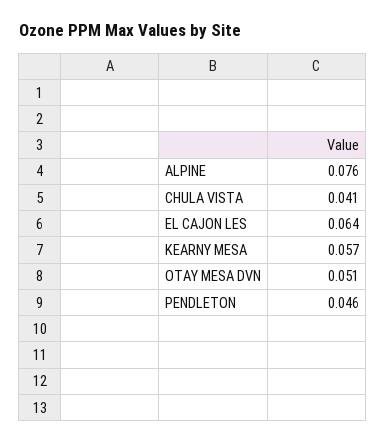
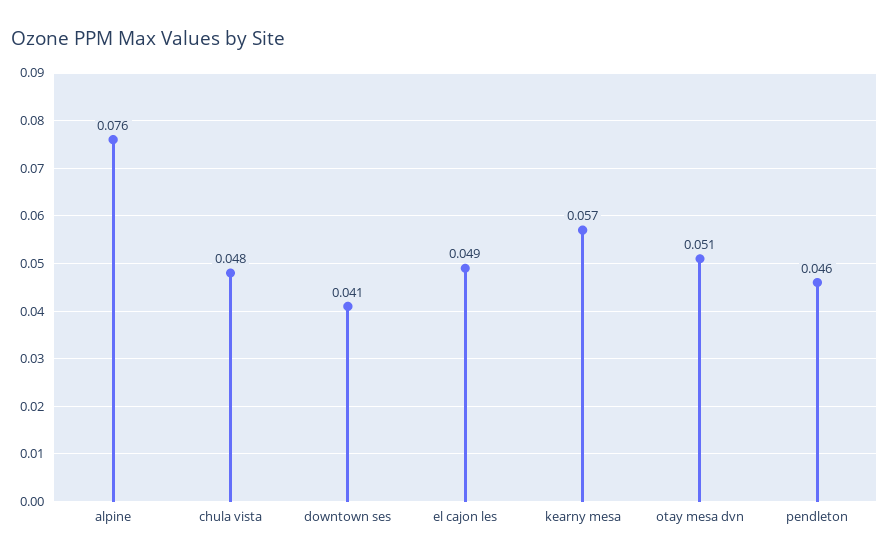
CHULA VISTA: 0.041 -> 0.048
EL CAJON LES: 0.064 -> 0.049
downtown ses: none -> 0.041

